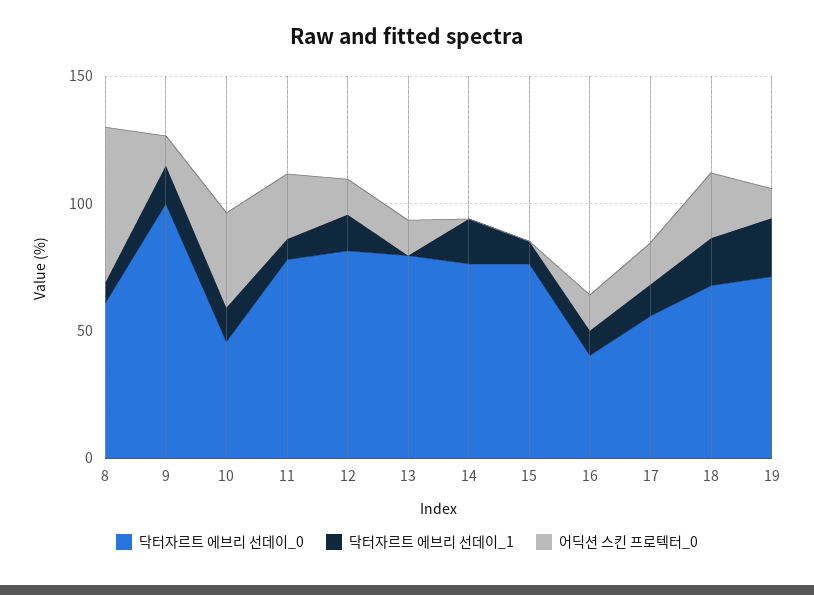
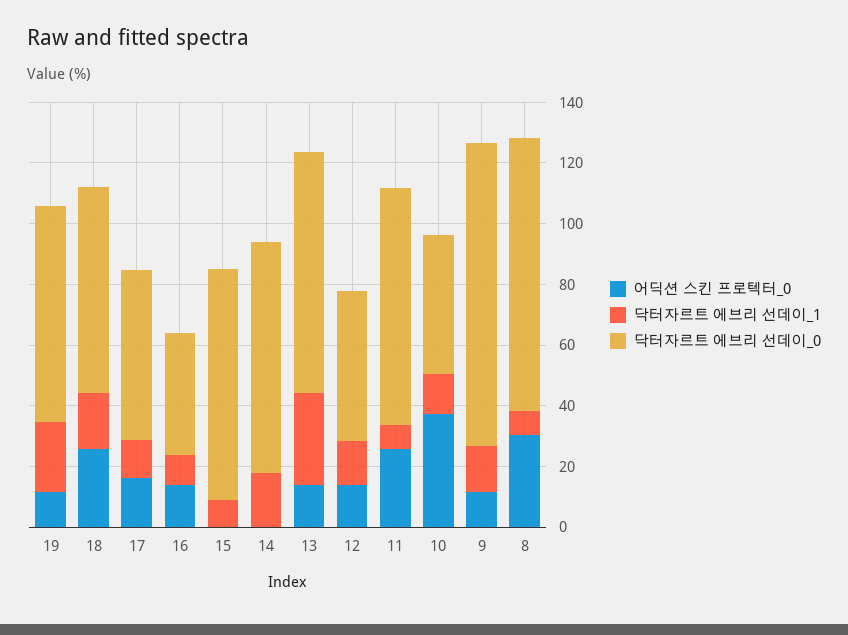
닥터자르트 에브리 선데이_0, 8: 60 -> 90
어딕션 스킨 프로텍터_0, 8: 60 -> 30
닥터자르트 에브리 선데이_0, 12: 80 -> 50
닥터자르트 에브리 선데이_1, 13: 0 -> 30

